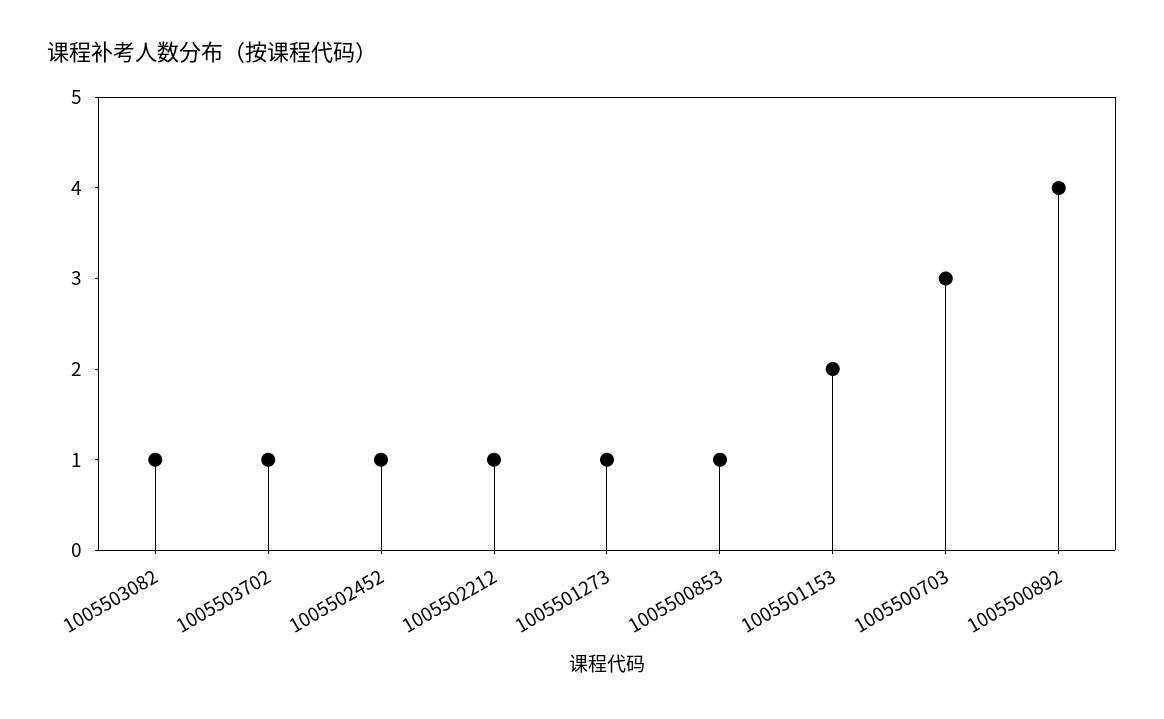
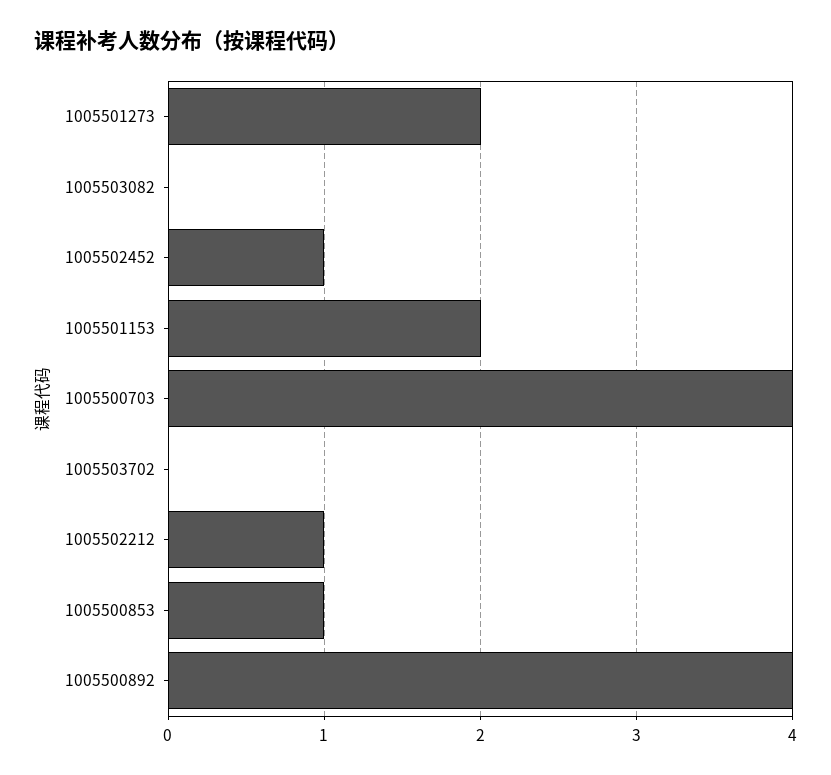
1005503082: 1 -> 0
1005503702: 1 -> 0
1005501273: 1 -> 2
1005500703: 3 -> 4

